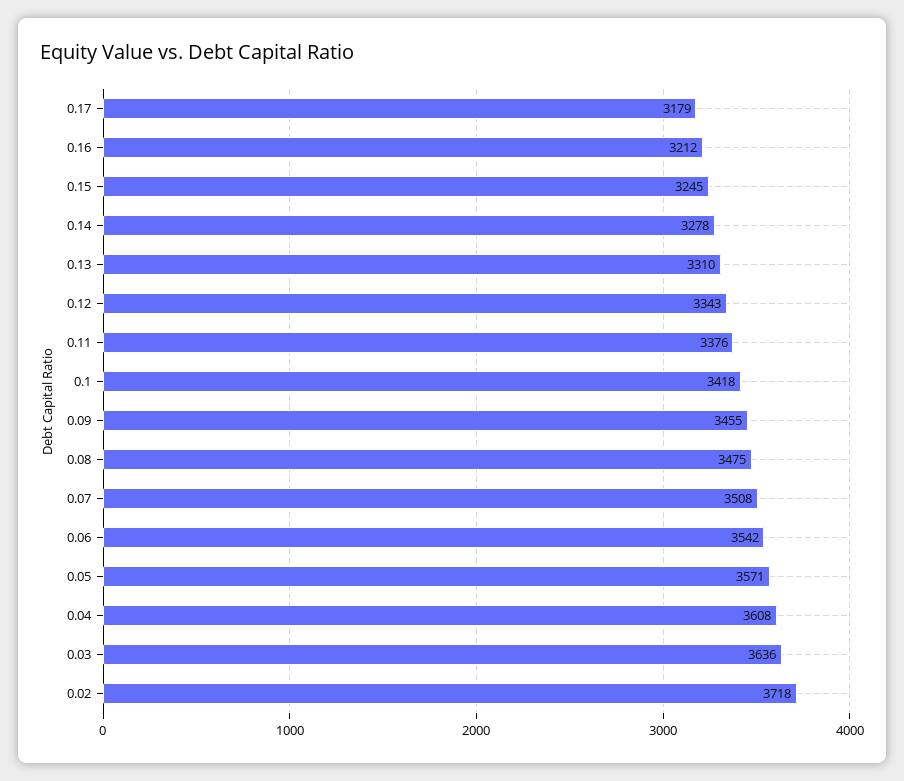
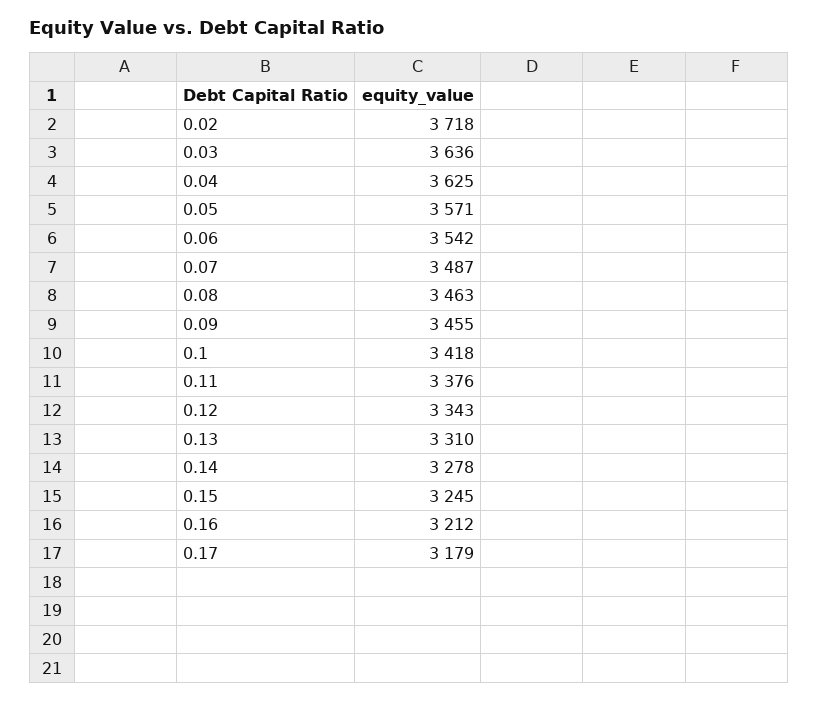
0.08: 3475 -> 3463
0.07: 3508 -> 3487
0.04: 3608 -> 3625

